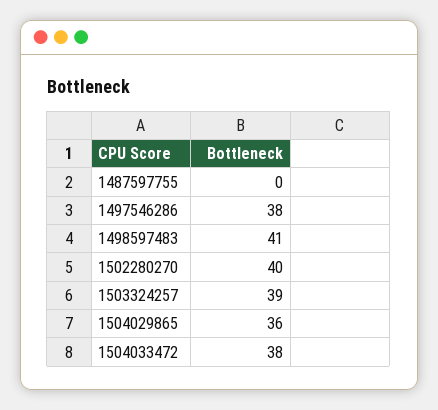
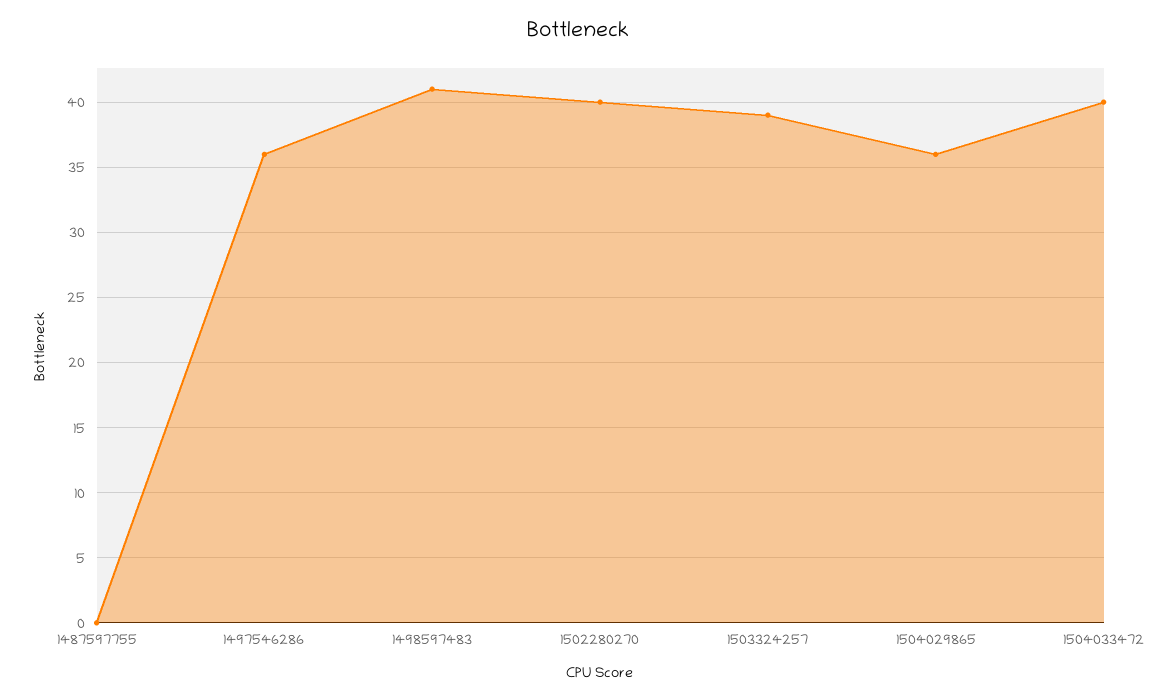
1497546286: 38 -> 36
1504033472: 38 -> 40

